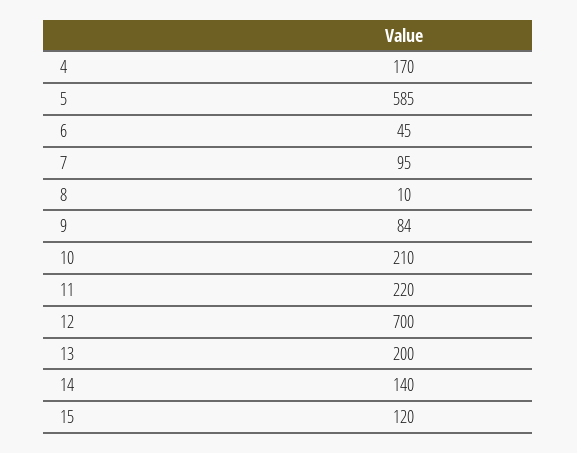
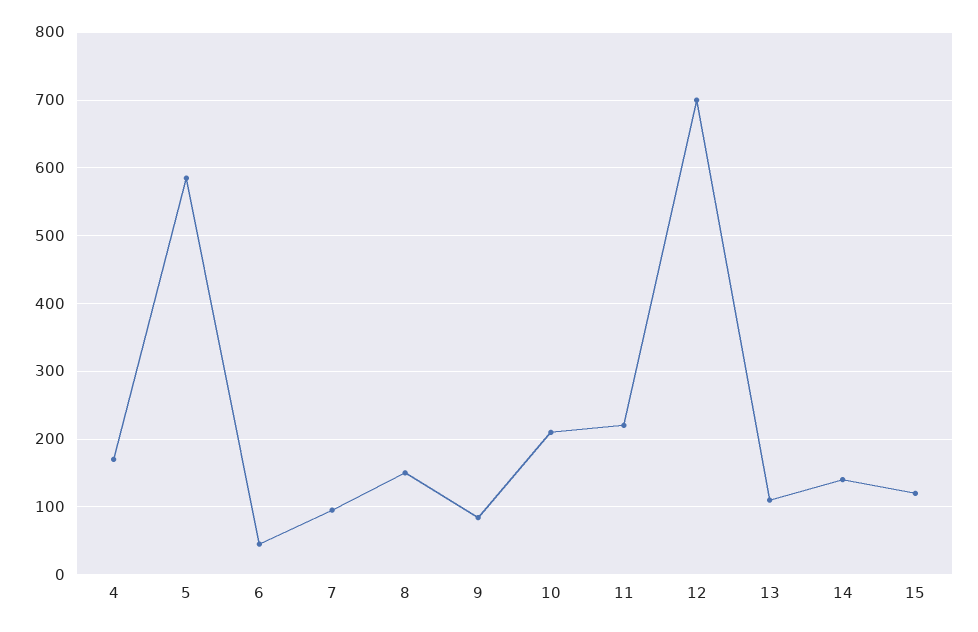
8: 10 -> 150
13: 200 -> 110

